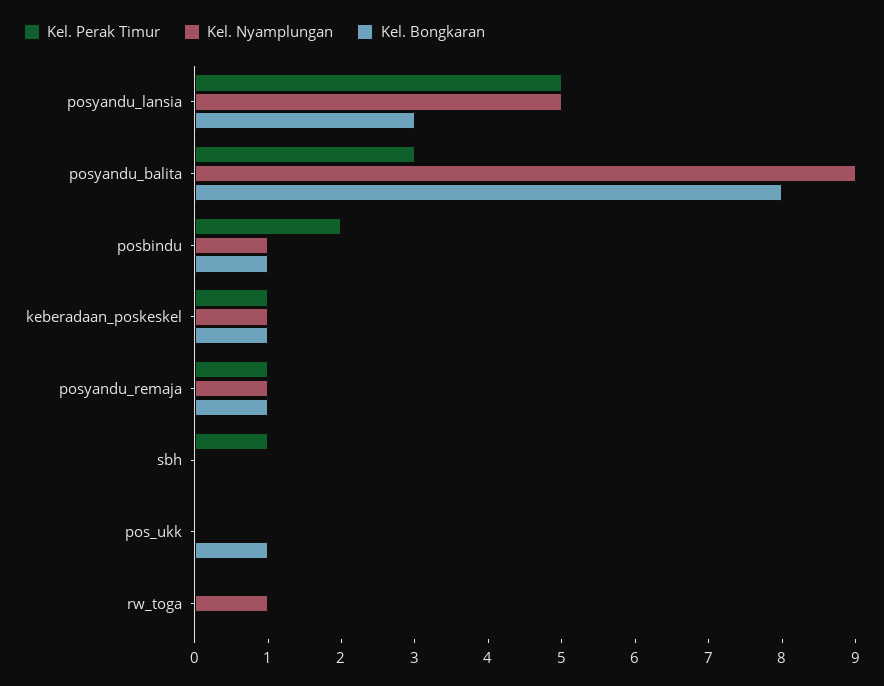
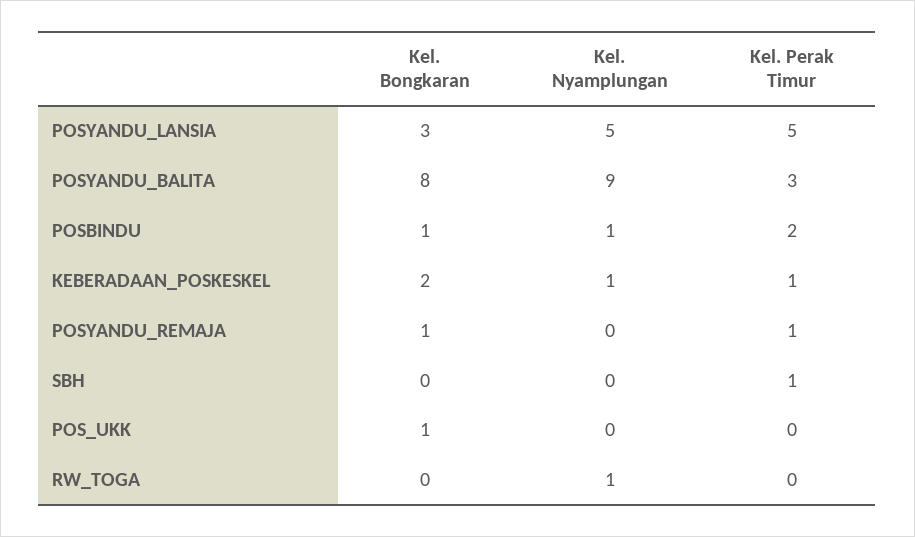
Kel. Bongkaran, keberadaan_poskeskel: 1 -> 2
Kel. Nyamplungan, posyandu_remaja: 1 -> 0

